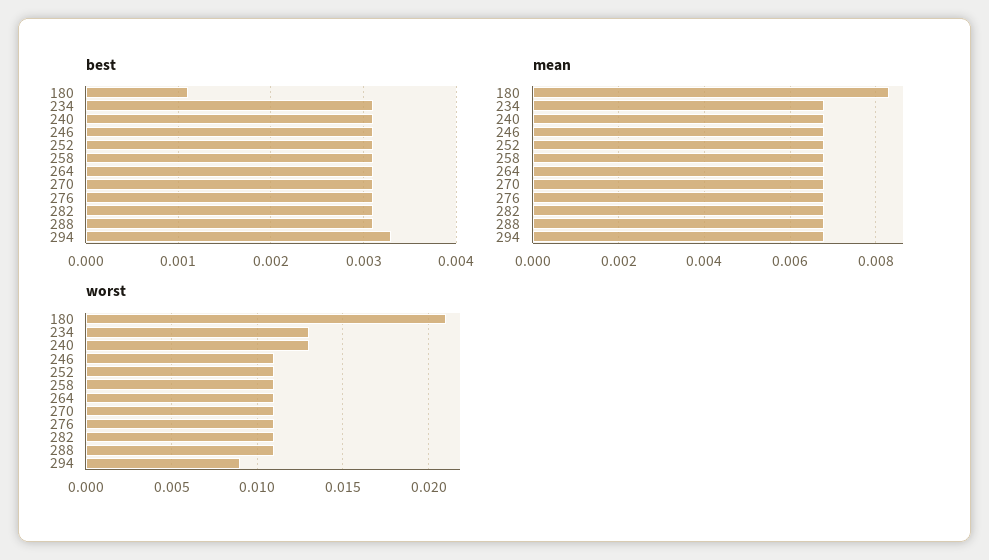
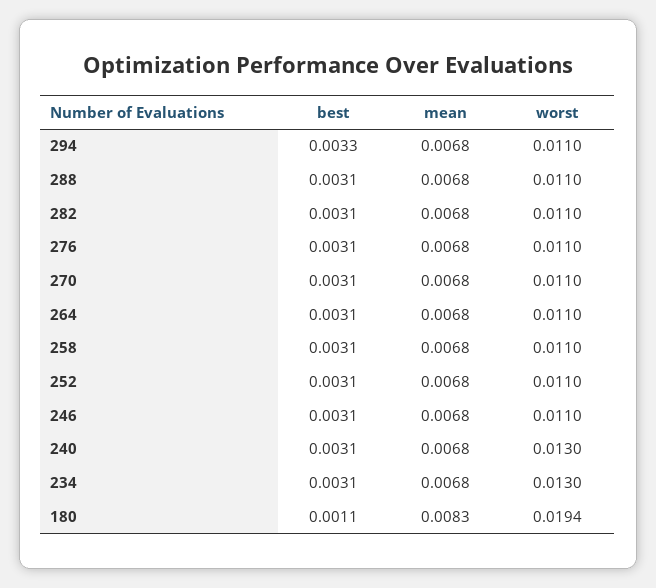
worst, 180: 0.021 -> 0.0194
worst, 294: 0.009 -> 0.011

